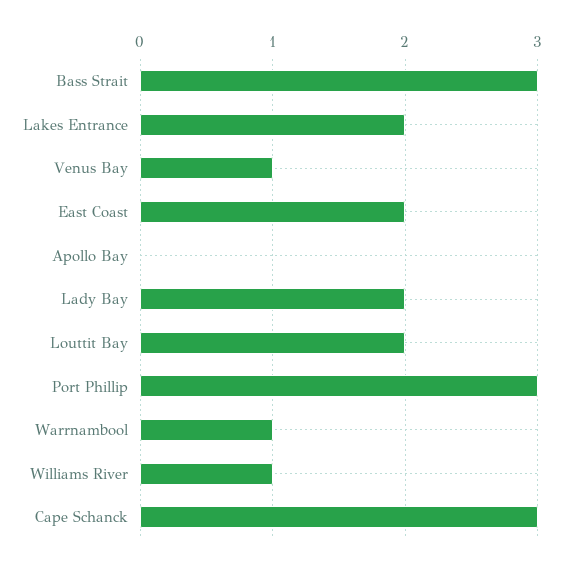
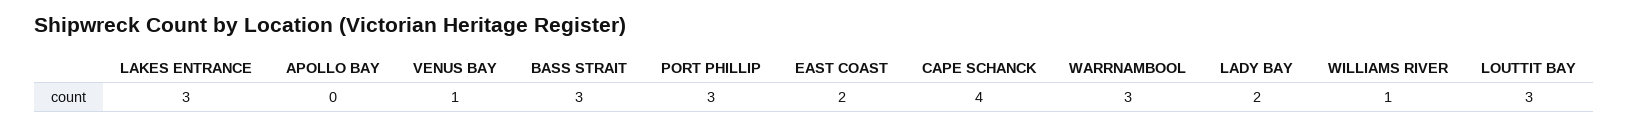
Lakes Entrance: 2 -> 3
Louttit Bay: 2 -> 3
Warrnambool: 1 -> 3
Cape Schanck: 3 -> 4

